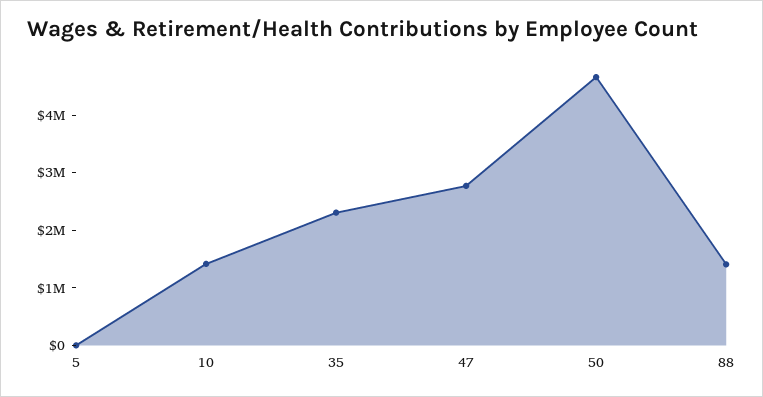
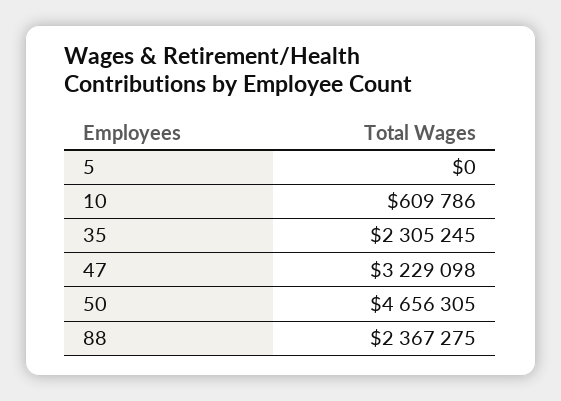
10: 1400000 -> 609786
47: 2800000 -> 3229098
88: 1400000 -> 2367275

